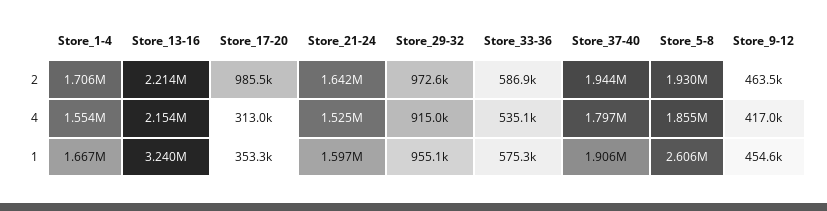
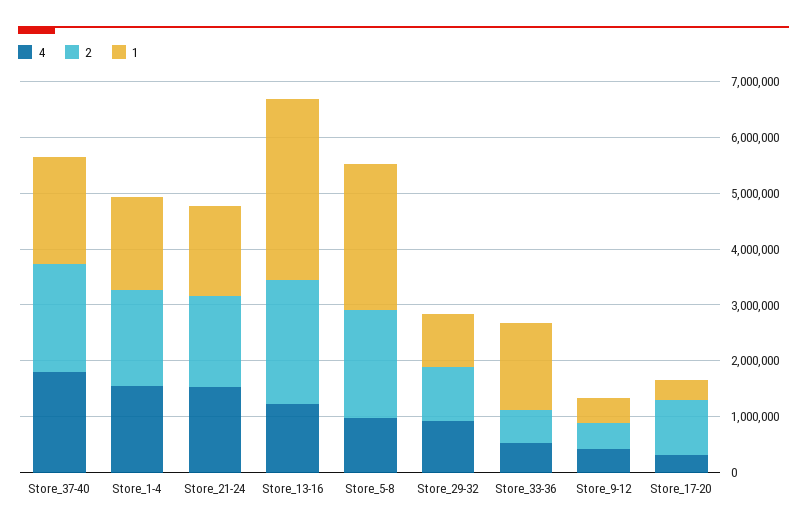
4, Store_13-16: 2154000 -> 1200000
4, Store_5-8: 1855000 -> 1000000
1, Store_33-36: 575300 -> 1600000

